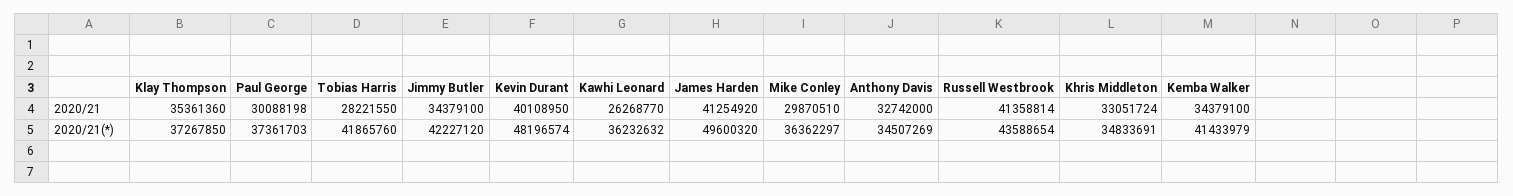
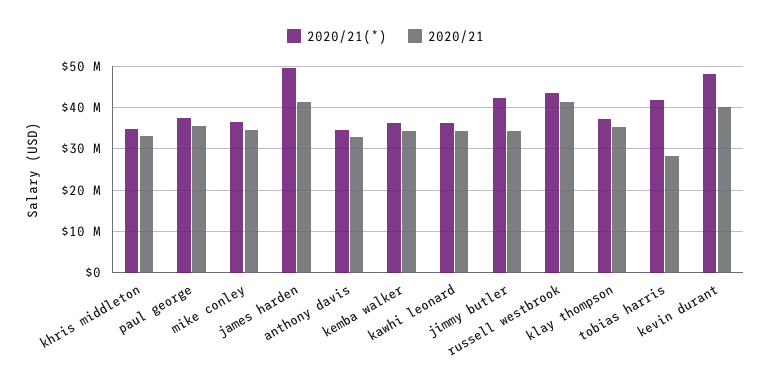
2020/21, Paul George: 30088198 -> 36000000
2020/21, Kawhi Leonard: 26268770 -> 34000000
2020/21, Mike Conley: 29870510 -> 34000000
2020/21(*), Kemba Walker: 41433979 -> 36000000

